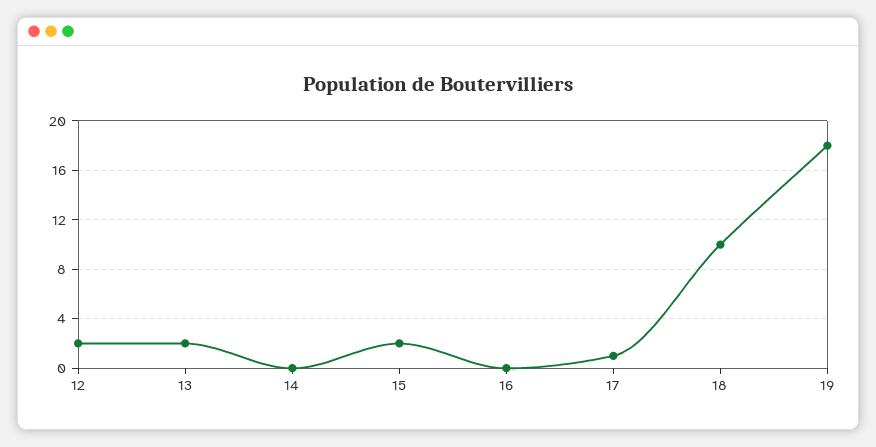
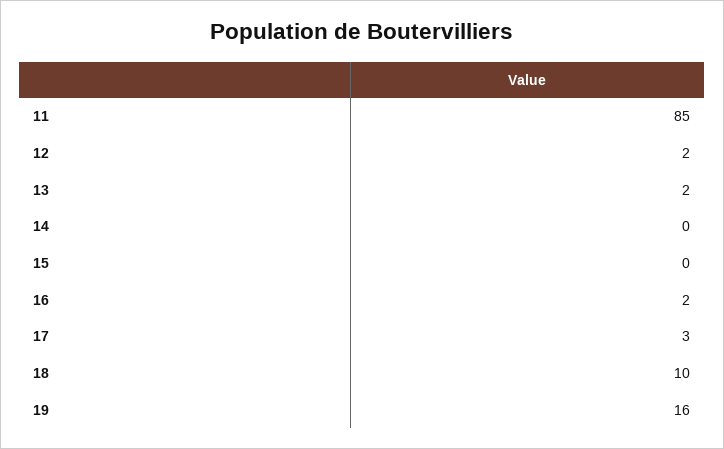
15: 2 -> 0
16: 0 -> 2
17: 1 -> 3
19: 18 -> 16
11: none -> 85

